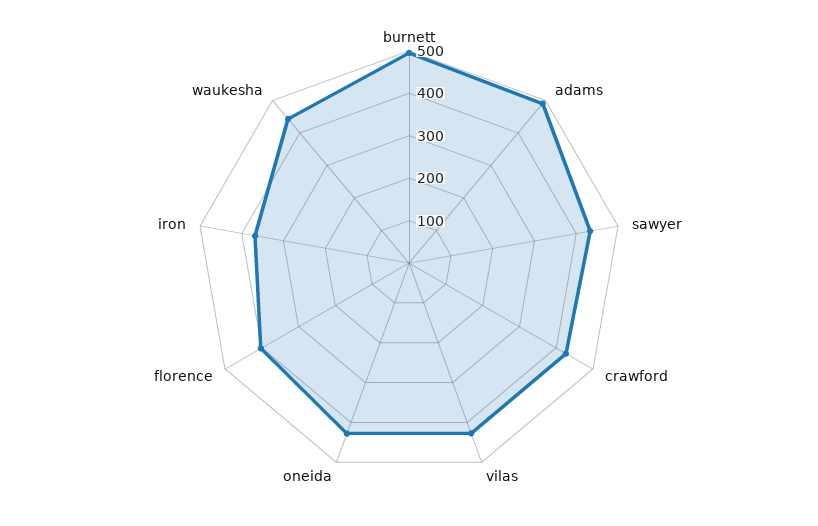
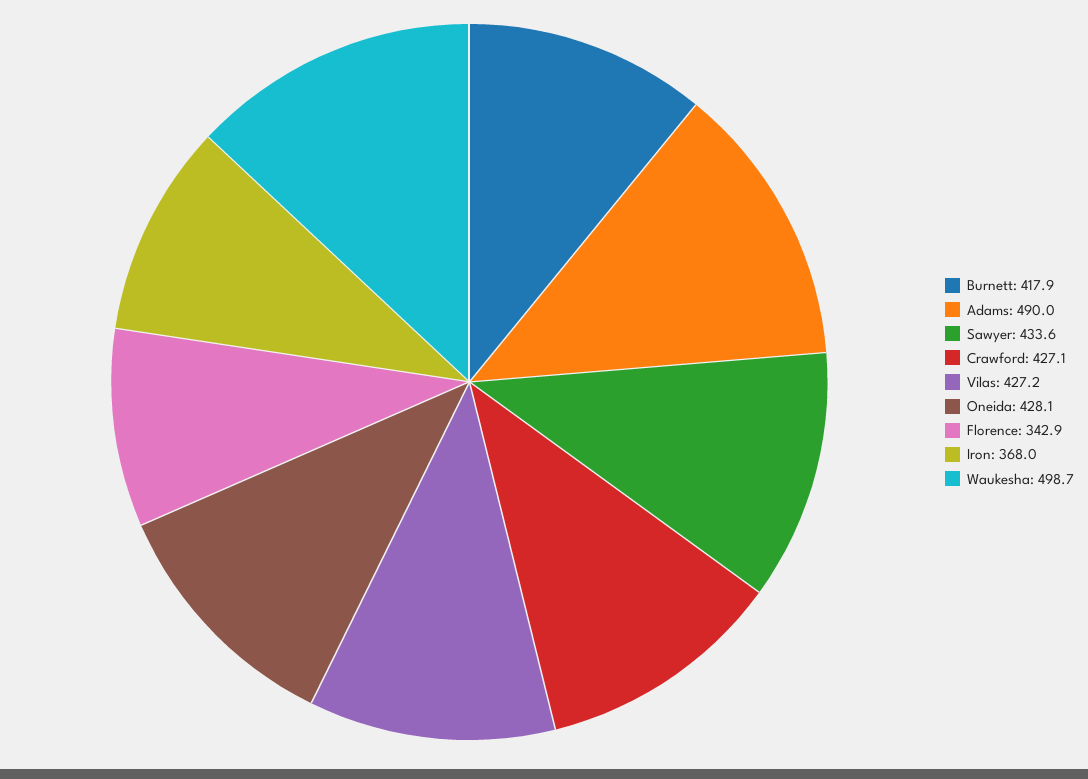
burnett: 500 -> 417.9
florence: 400 -> 342.9
waukesha: 440 -> 498.7

